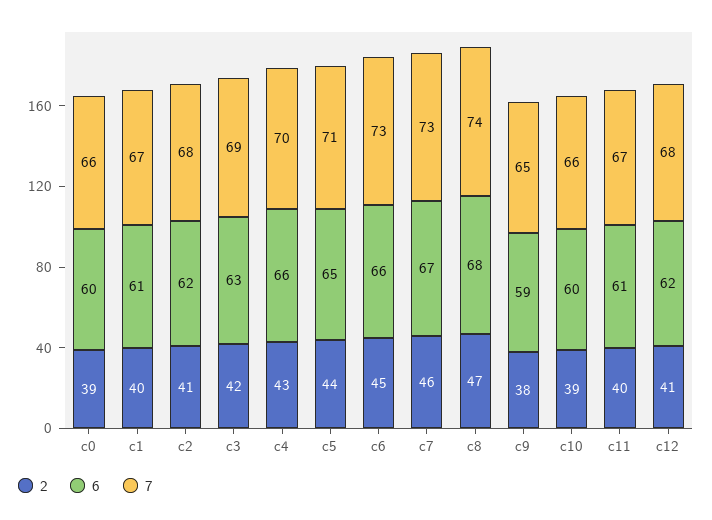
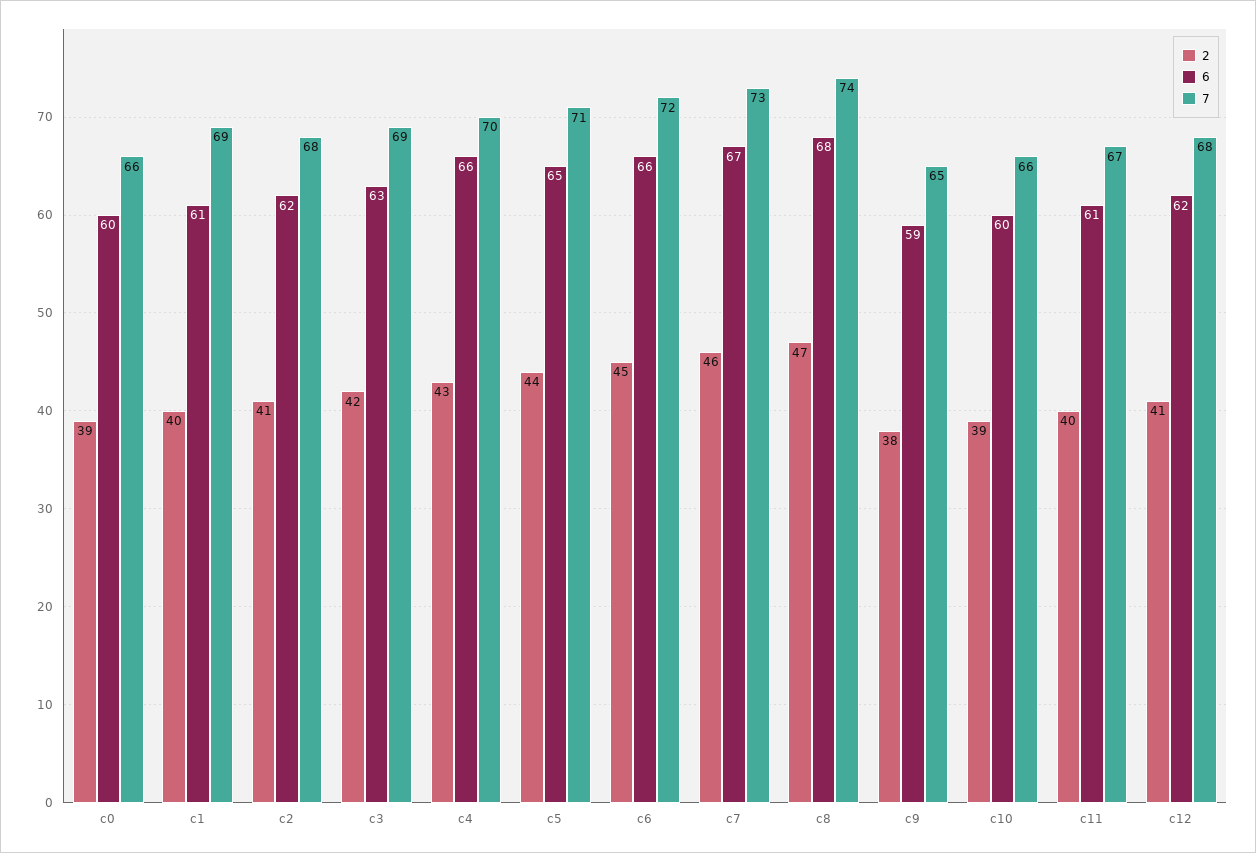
7, c1: 67 -> 69
7, c6: 73 -> 72

